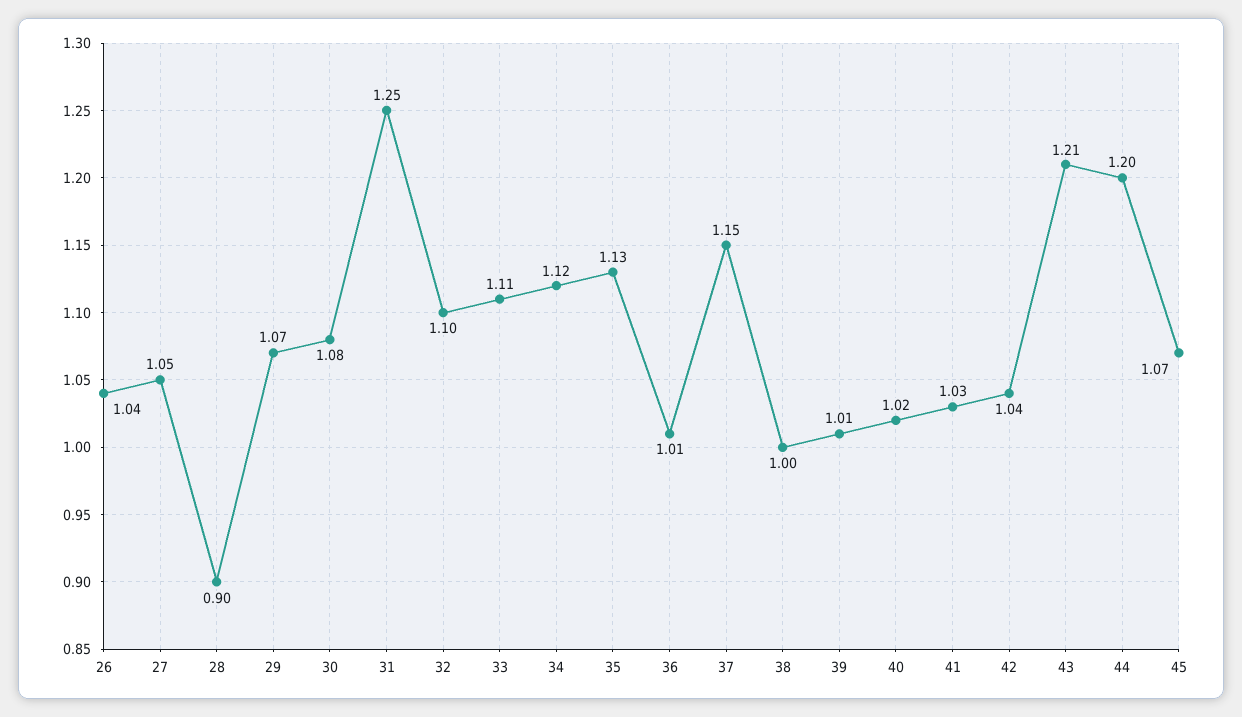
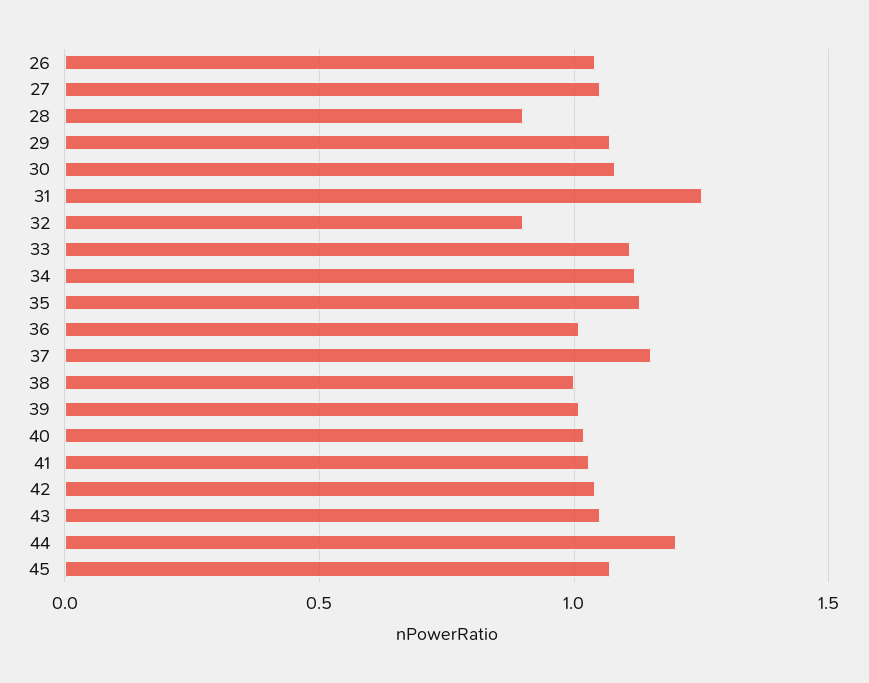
32: 1.1 -> 0.9
43: 1.21 -> 1.05

